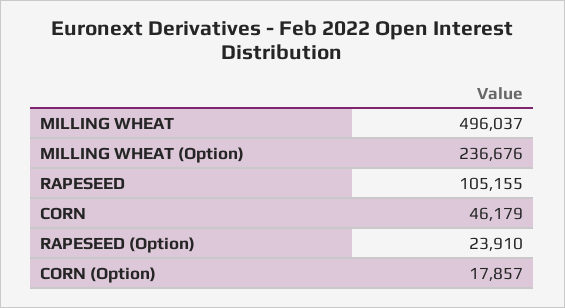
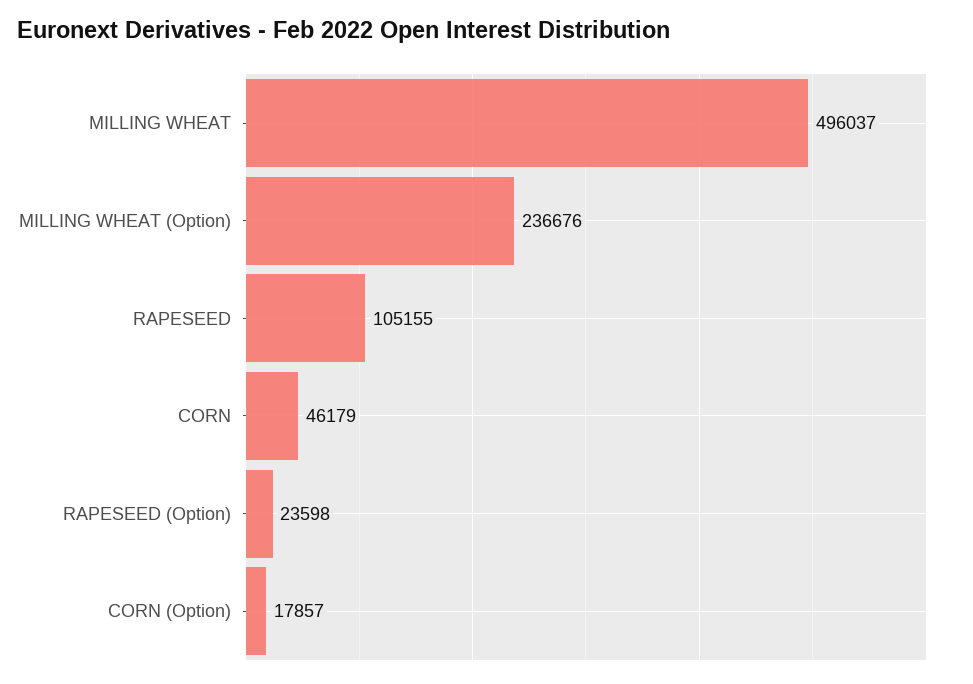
RAPESEED (Option): 23910 -> 23598

